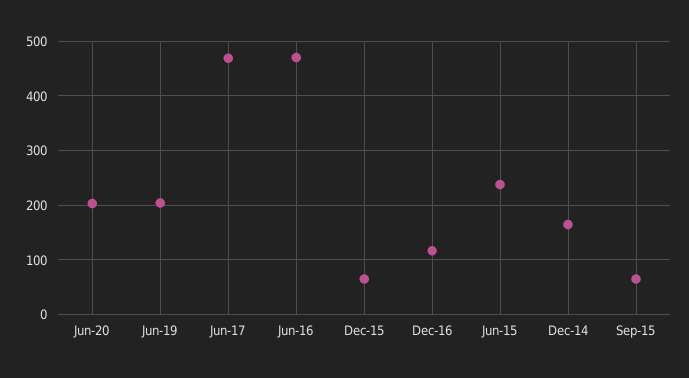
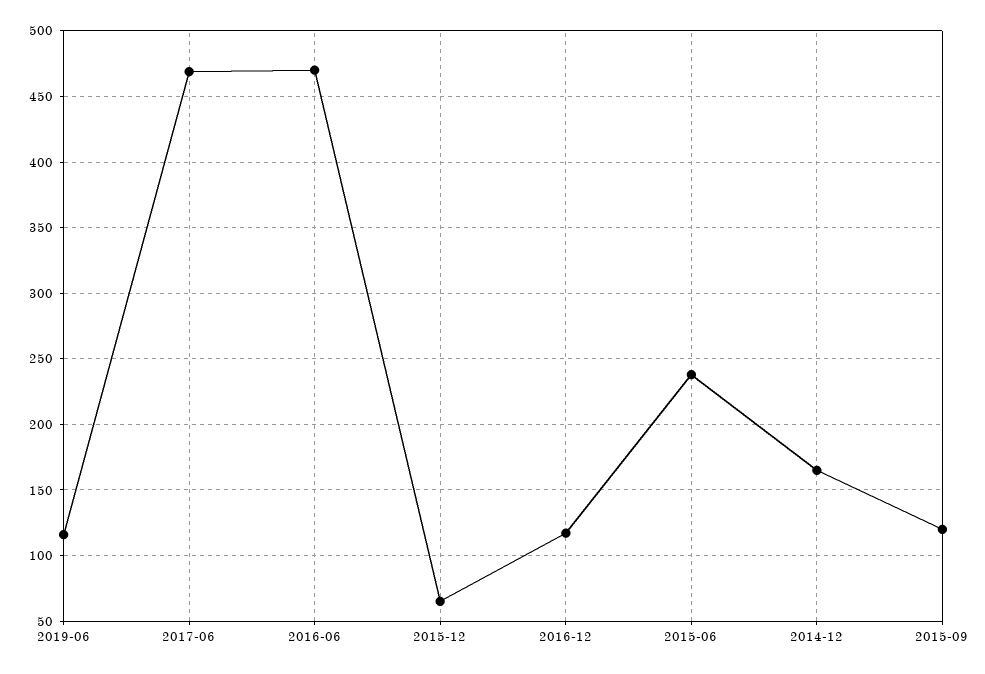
Jun-20: 200 -> none
Jun-19: 200 -> 115
Sep-15: 60 -> 120

